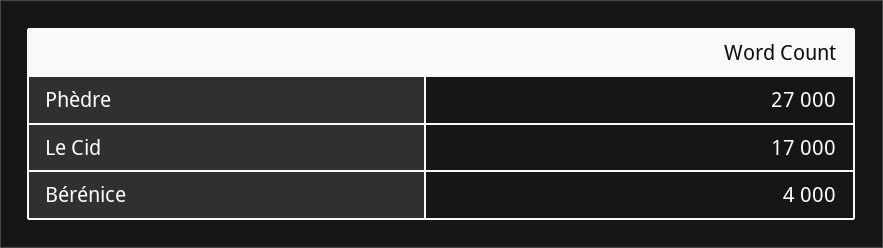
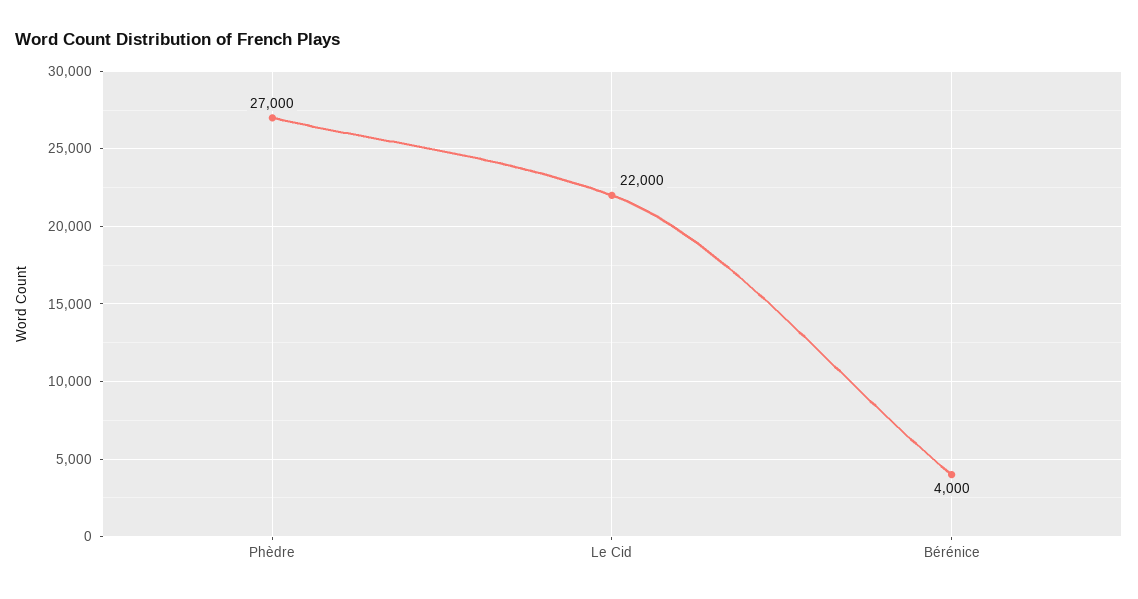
Le Cid: 17000 -> 22000

